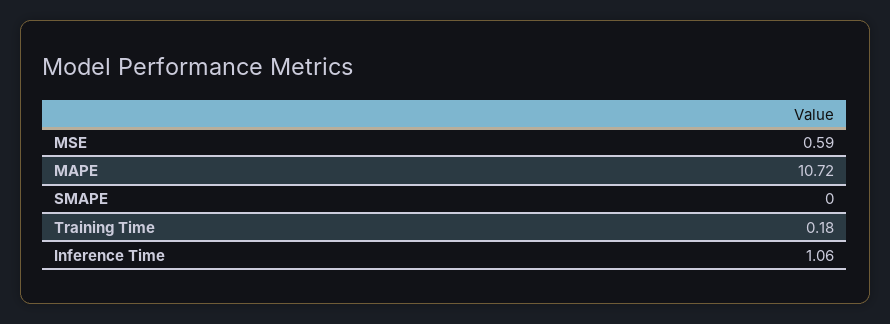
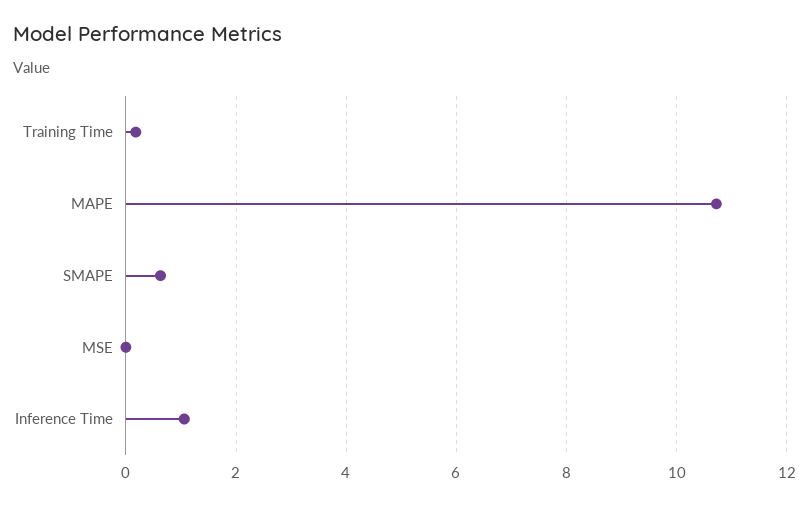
MSE: 0.59 -> 0
SMAPE: 0 -> 0.6

